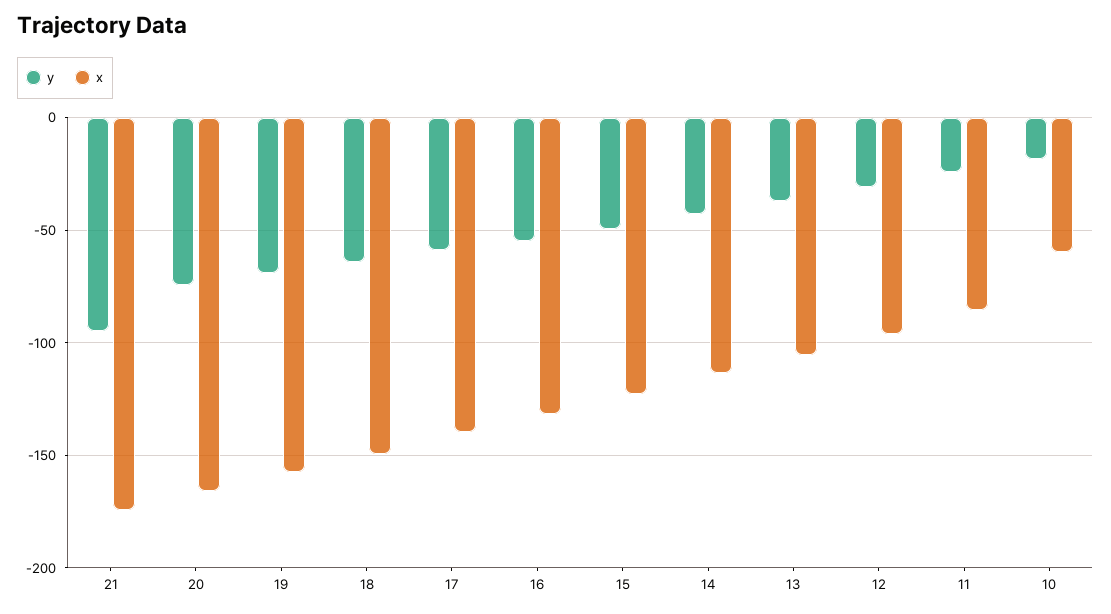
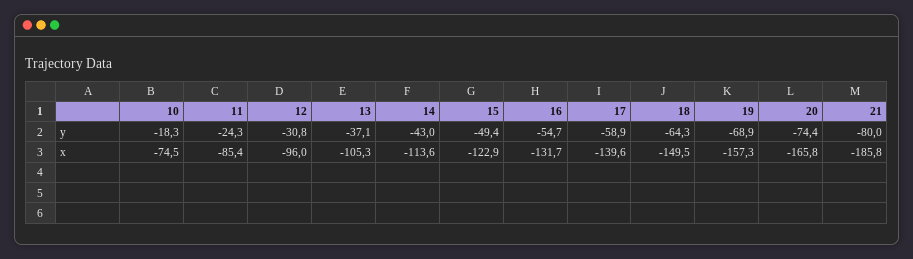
y, 21: -95 -> -80
x, 21: -175 -> -185.8
x, 10: -60 -> -74.5

